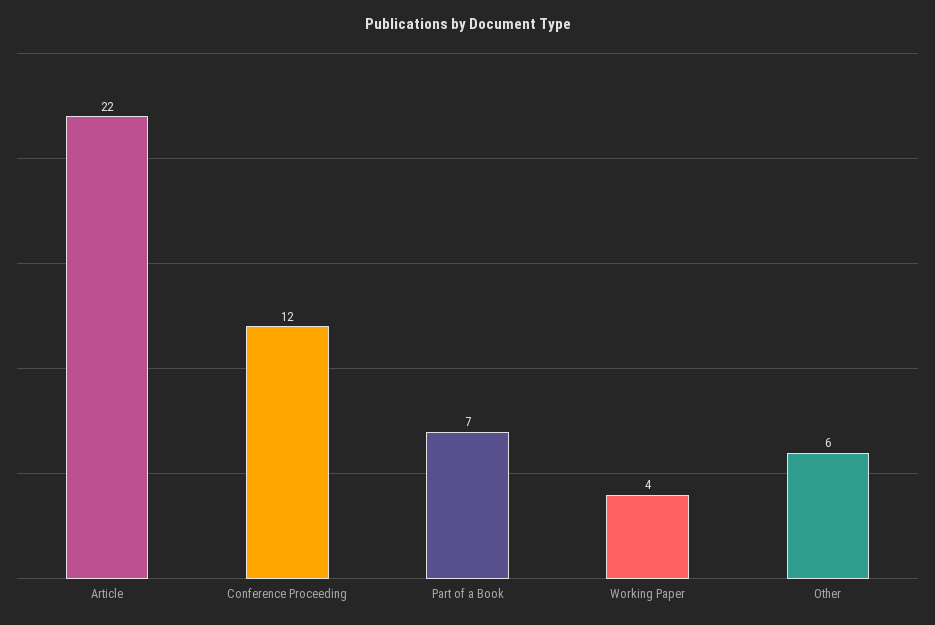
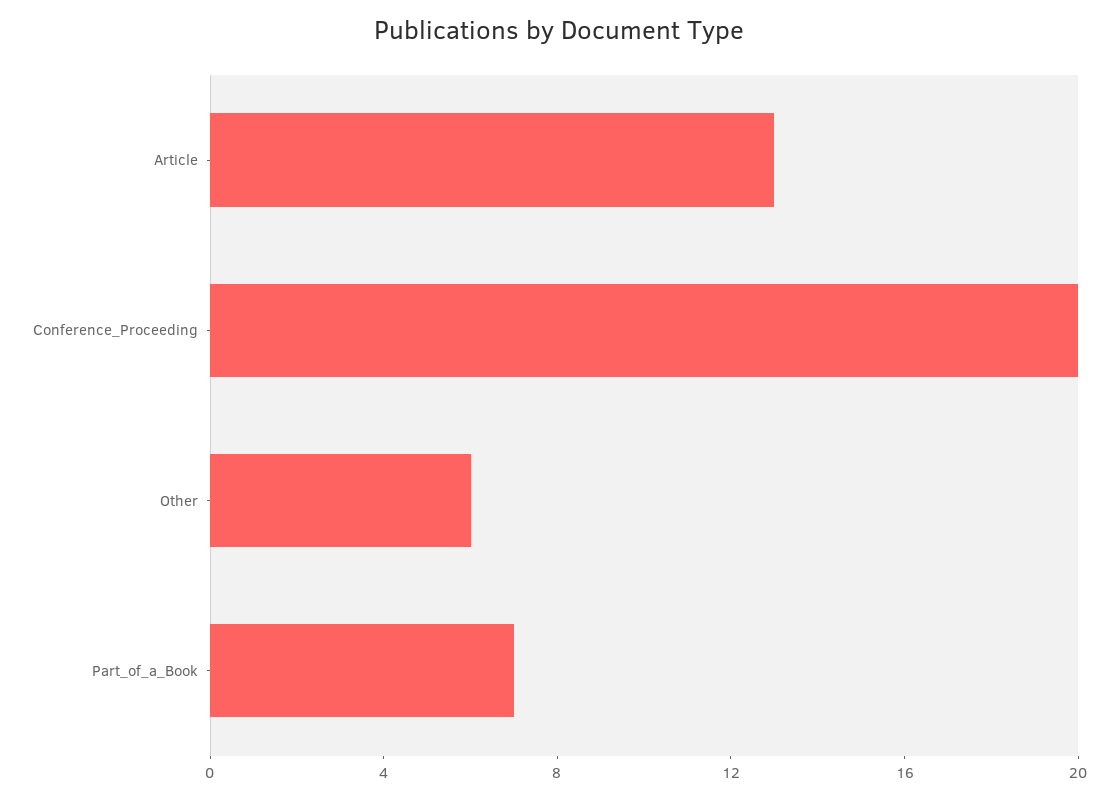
Article: 22 -> 13
Conference Proceeding: 12 -> 20
Working Paper: 4 -> none

